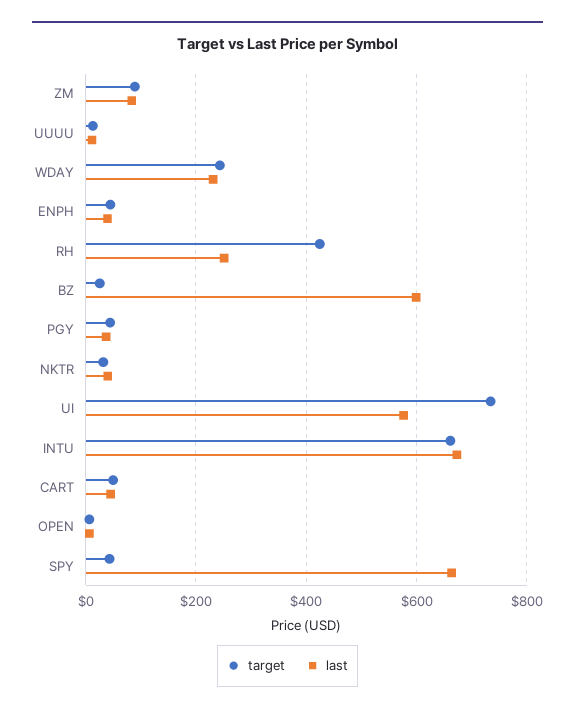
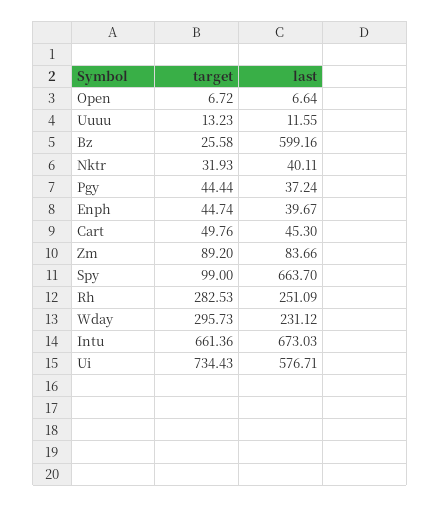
target, WDAY: 240 -> 295.73
target, RH: 420 -> 282.53
target, SPY: 40 -> 99

